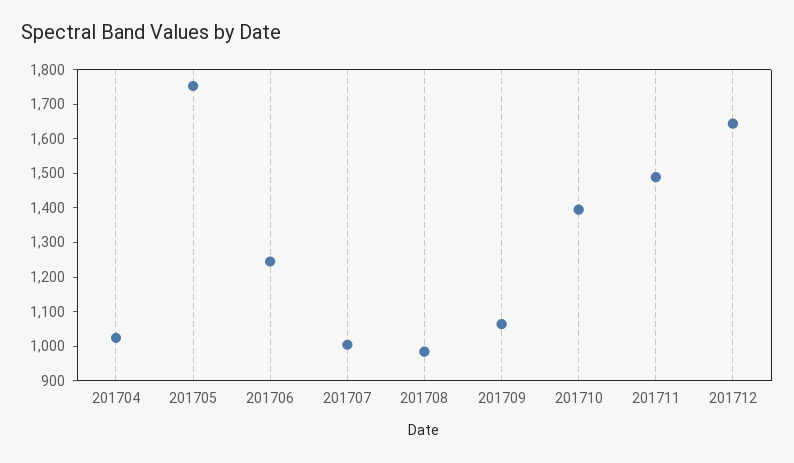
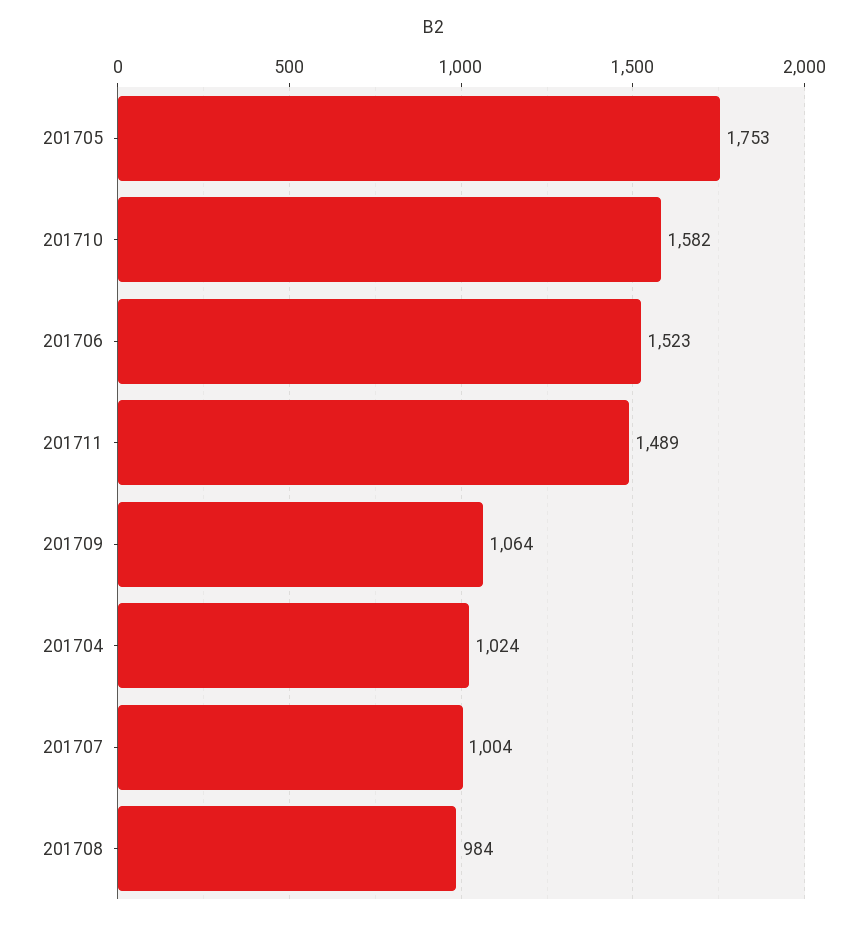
201706: 1250 -> 1523
201710: 1400 -> 1582
201712: 1650 -> none

